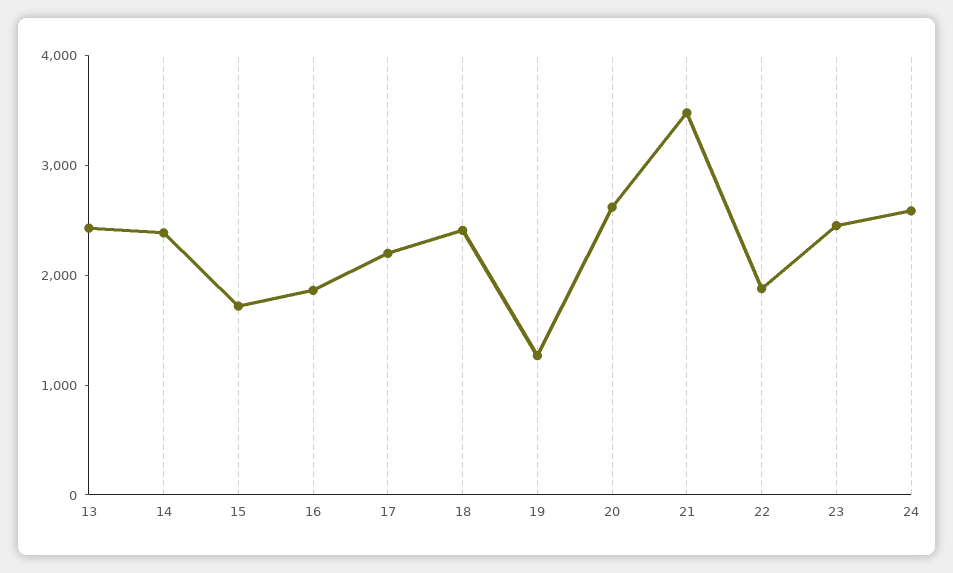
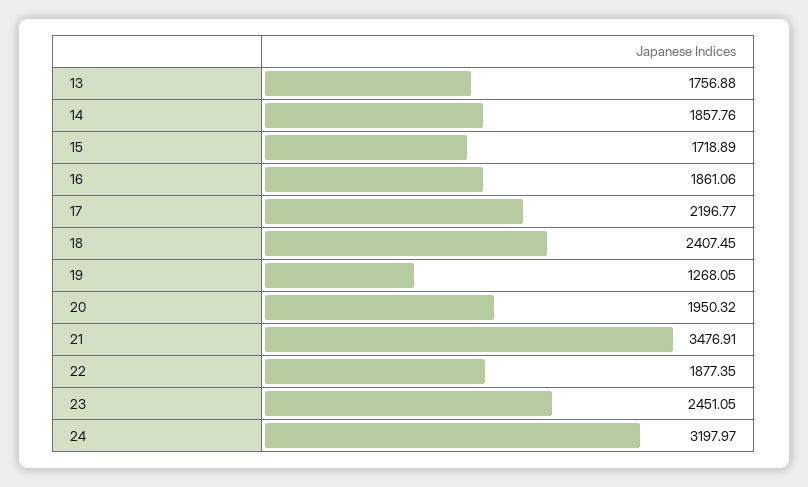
13: 2400 -> 1756.88
14: 2400 -> 1857.76
20: 2600 -> 1950.32
24: 2600 -> 3197.97

